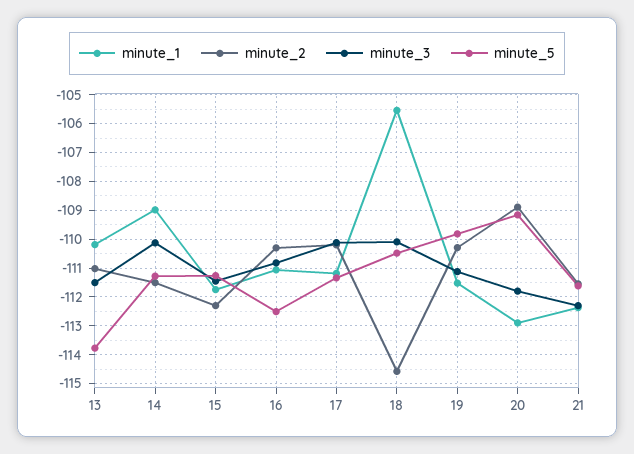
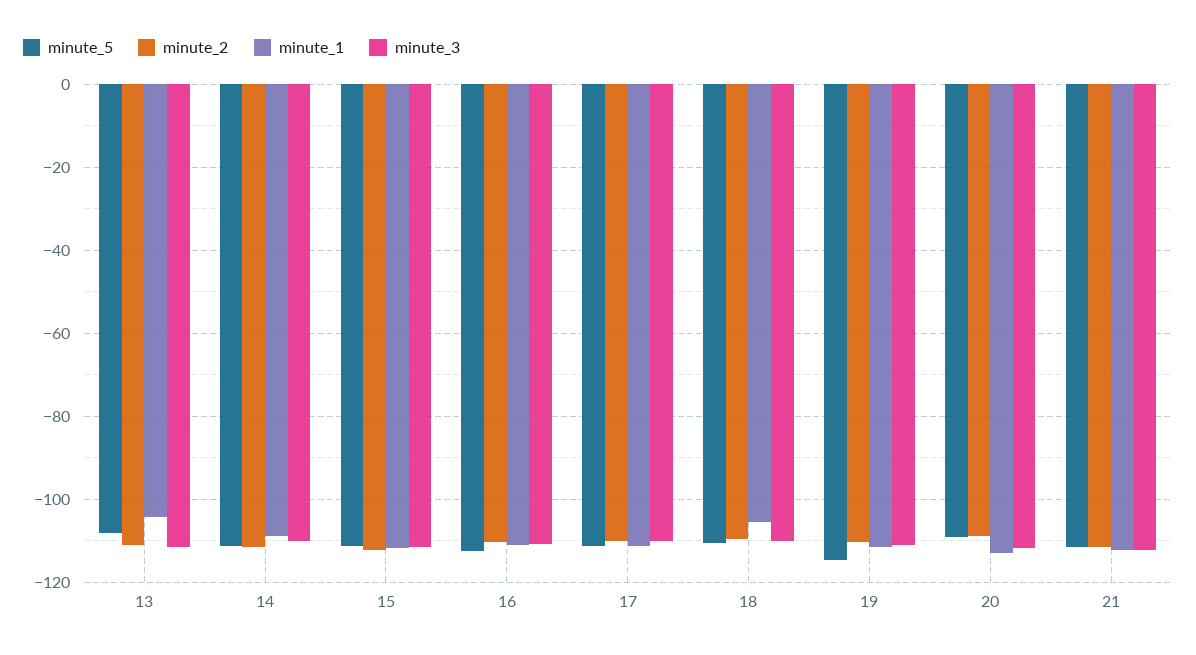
minute_1, 13: -110.25 -> -104
minute_5, 13: -113.75 -> -108
minute_2, 18: -114.5 -> -110
minute_5, 19: -109.75 -> -114

